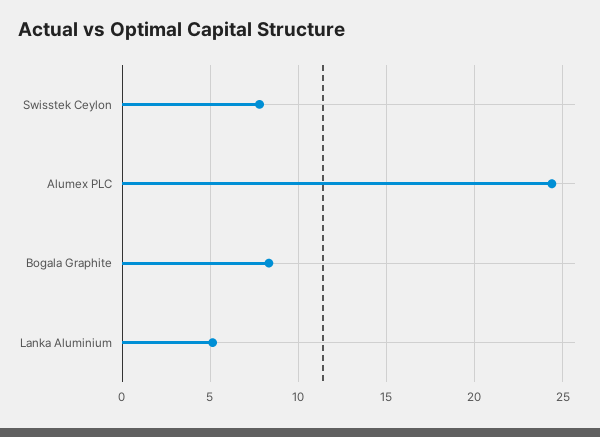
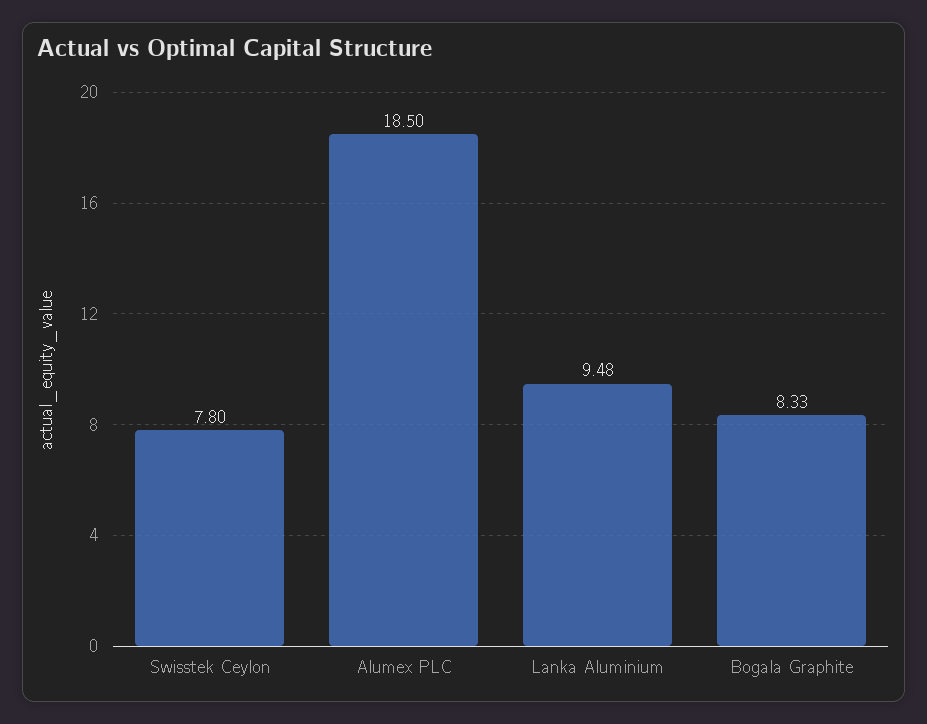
Alumex PLC: 24.5 -> 18.5
Lanka Aluminium: 5 -> 9.48

